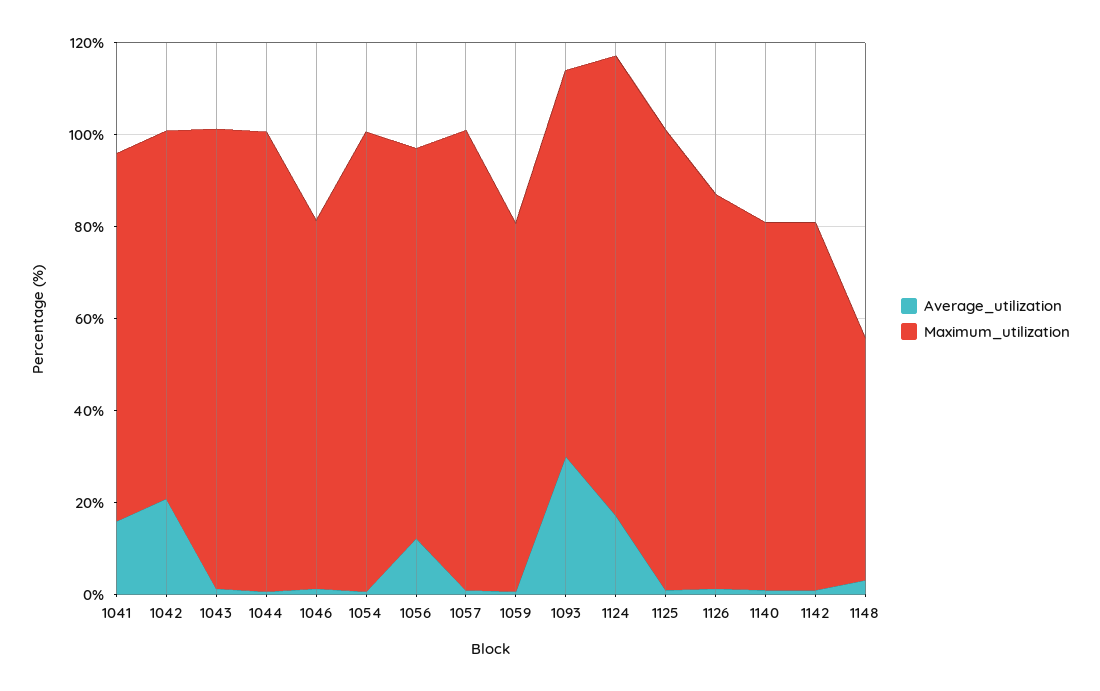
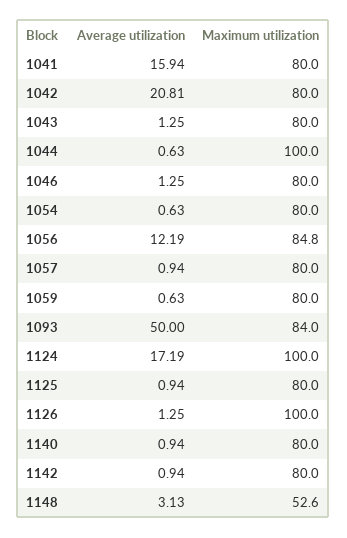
Maximum_utilization, 1043: 100 -> 80
Maximum_utilization, 1054: 100 -> 80
Maximum_utilization, 1057: 100 -> 80
Average_utilization, 1093: 30 -> 50
Maximum_utilization, 1125: 100 -> 80
Maximum_utilization, 1126: 85 -> 100

